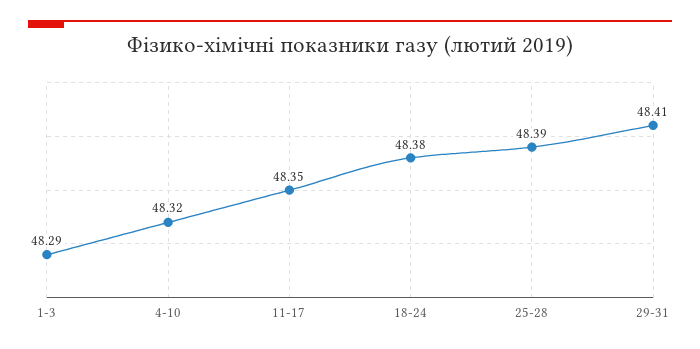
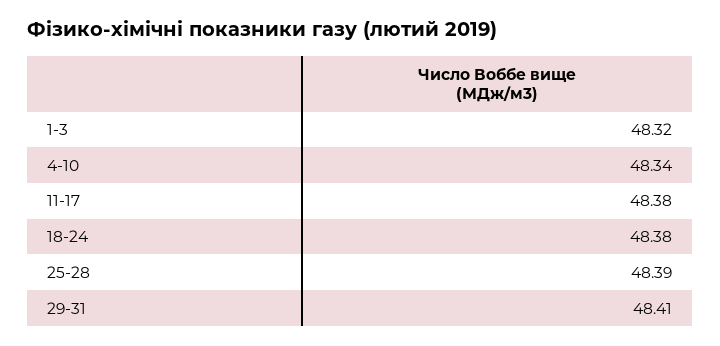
1-3: 48.29 -> 48.32
4-10: 48.32 -> 48.34
11-17: 48.35 -> 48.38

